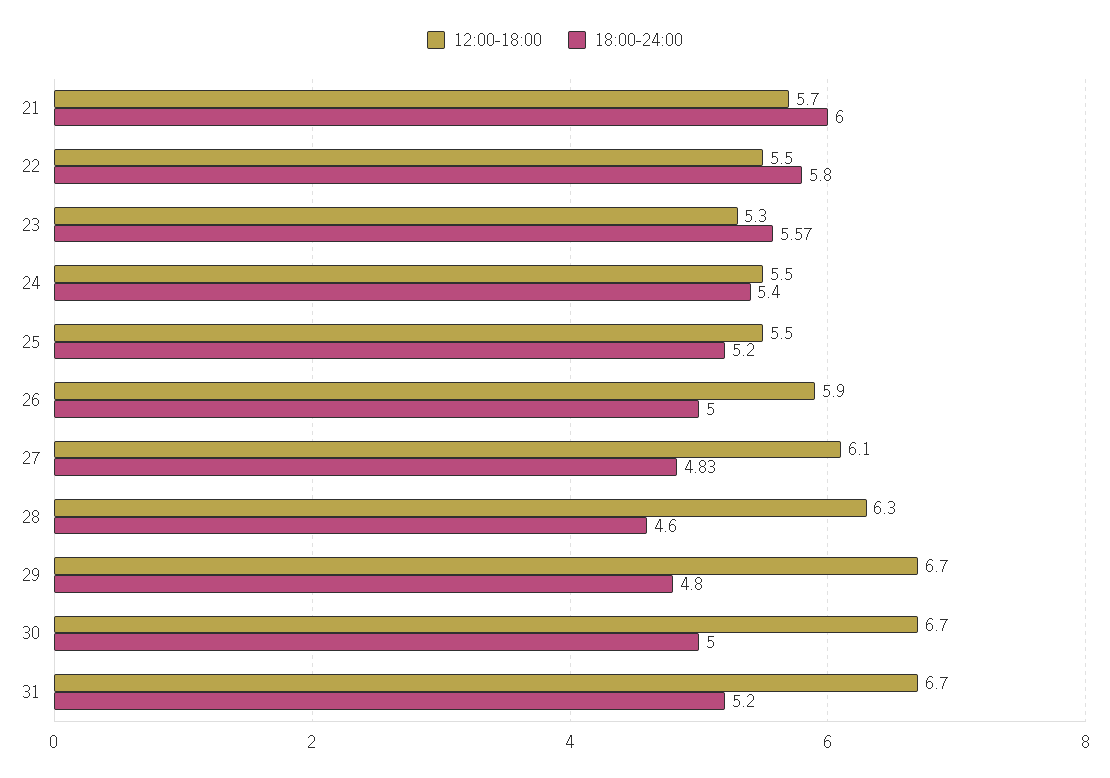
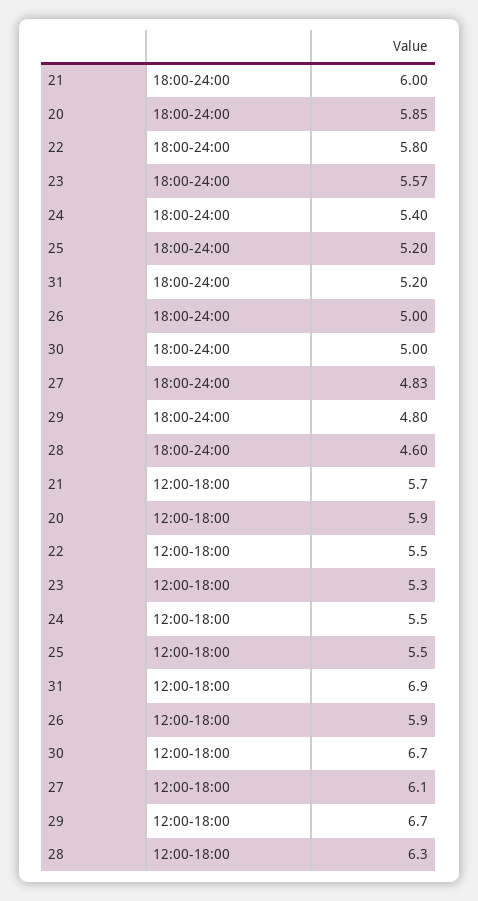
12:00-18:00, 31: 6.7 -> 6.9
18:00-24:00, 20: none -> 5.85
12:00-18:00, 20: none -> 5.9

